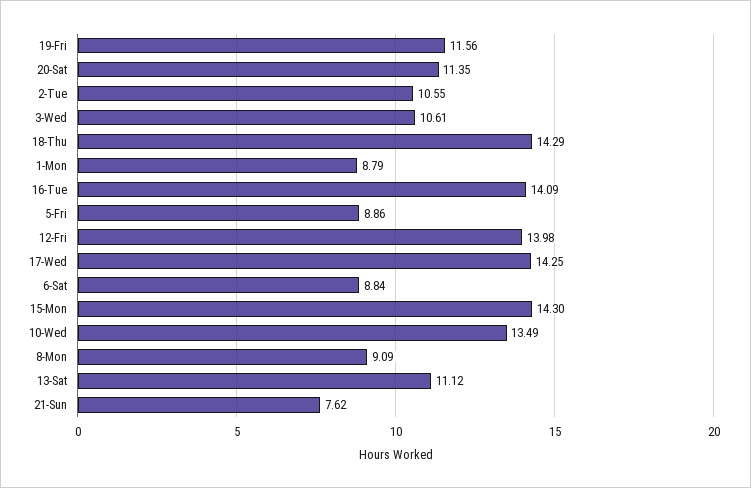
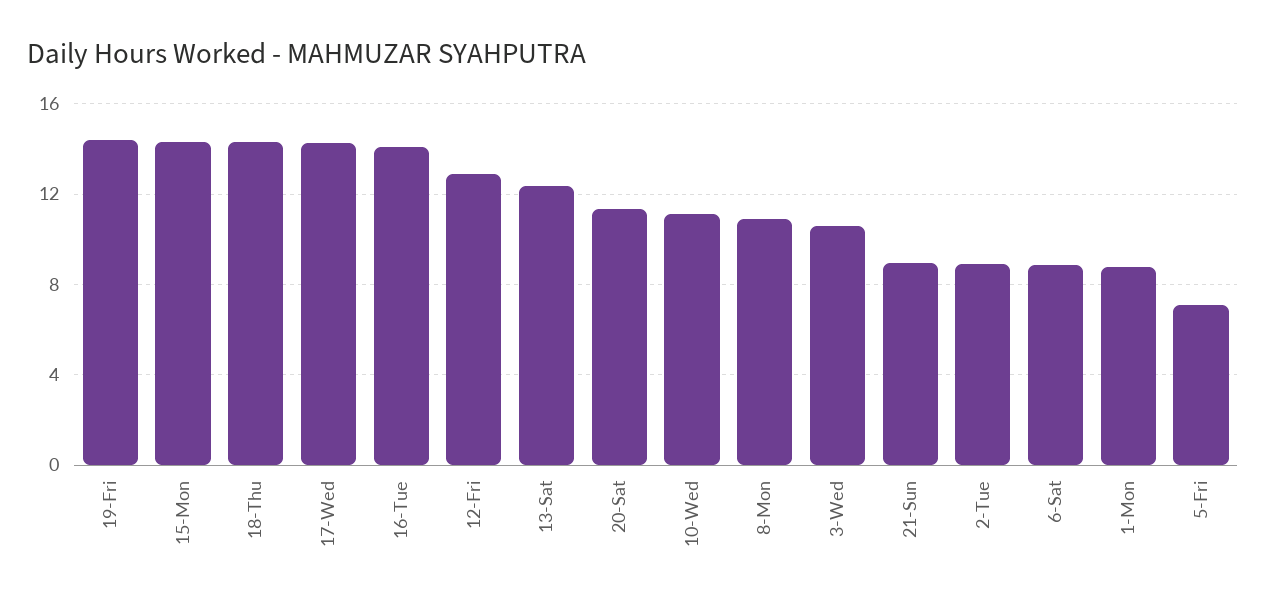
19-Fri: 11.56 -> 14.5
2-Tue: 10.55 -> 9
5-Fri: 8.86 -> 7
12-Fri: 13.98 -> 13
10-Wed: 13.49 -> 11
8-Mon: 9.09 -> 11
13-Sat: 11.12 -> 12.5
21-Sun: 7.62 -> 9

